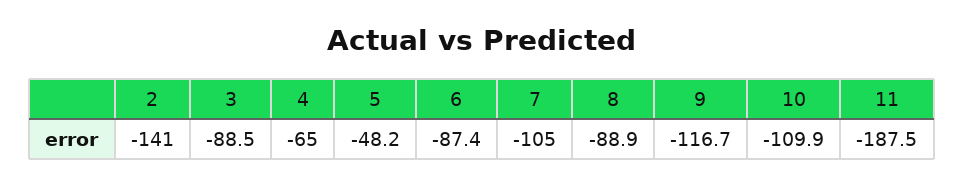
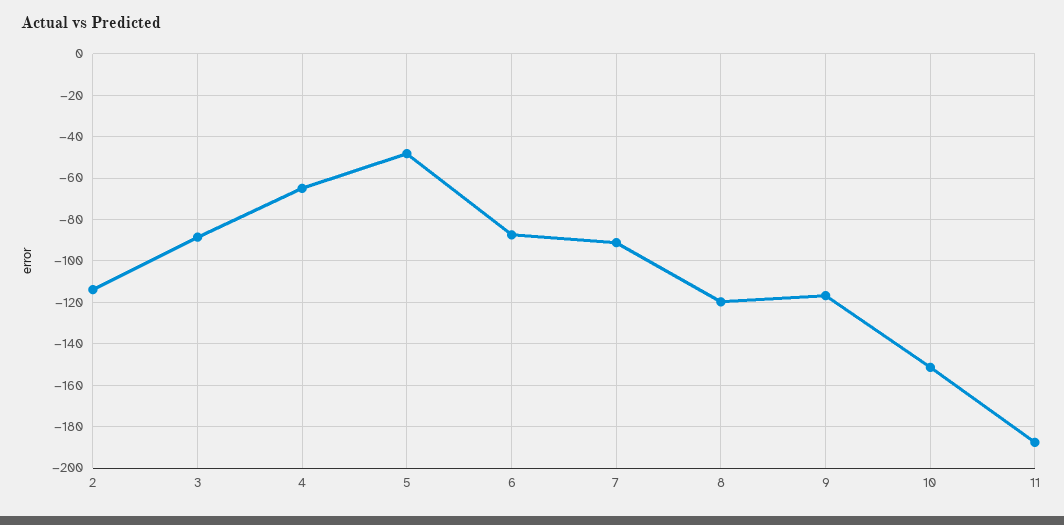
2: -141 -> -115
7: -105 -> -90
8: -88.9 -> -120
10: -109.9 -> -150

